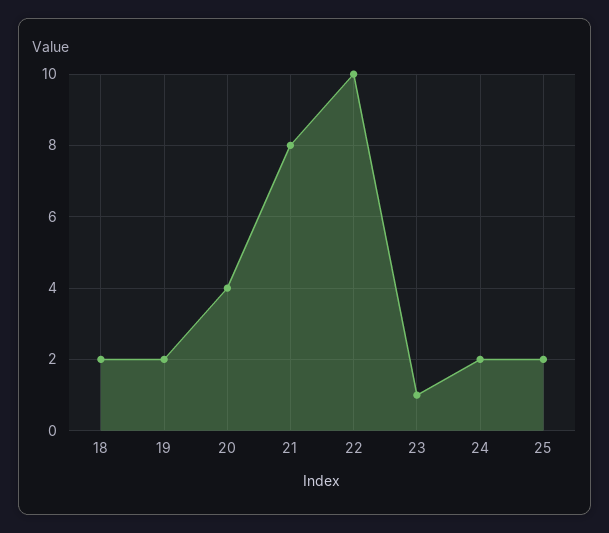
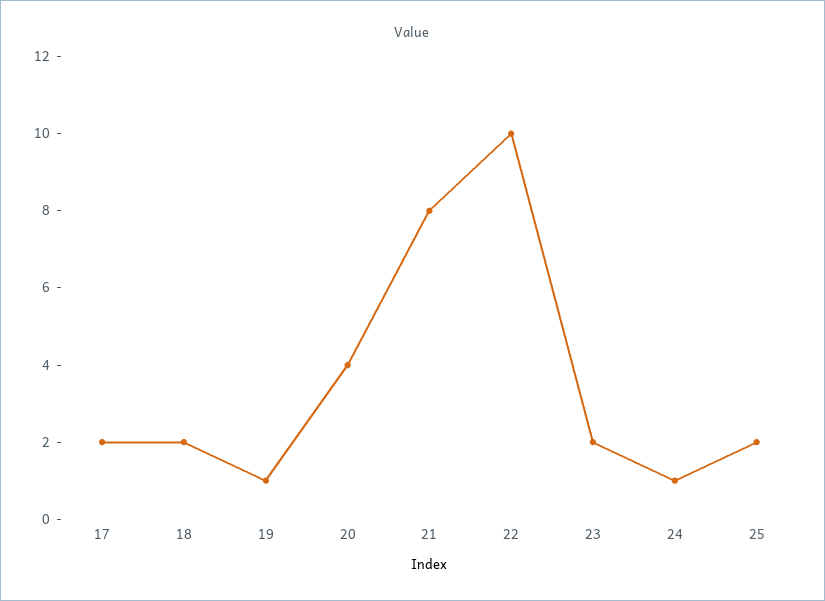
19: 2 -> 1
23: 1 -> 2
24: 2 -> 1
17: none -> 2

